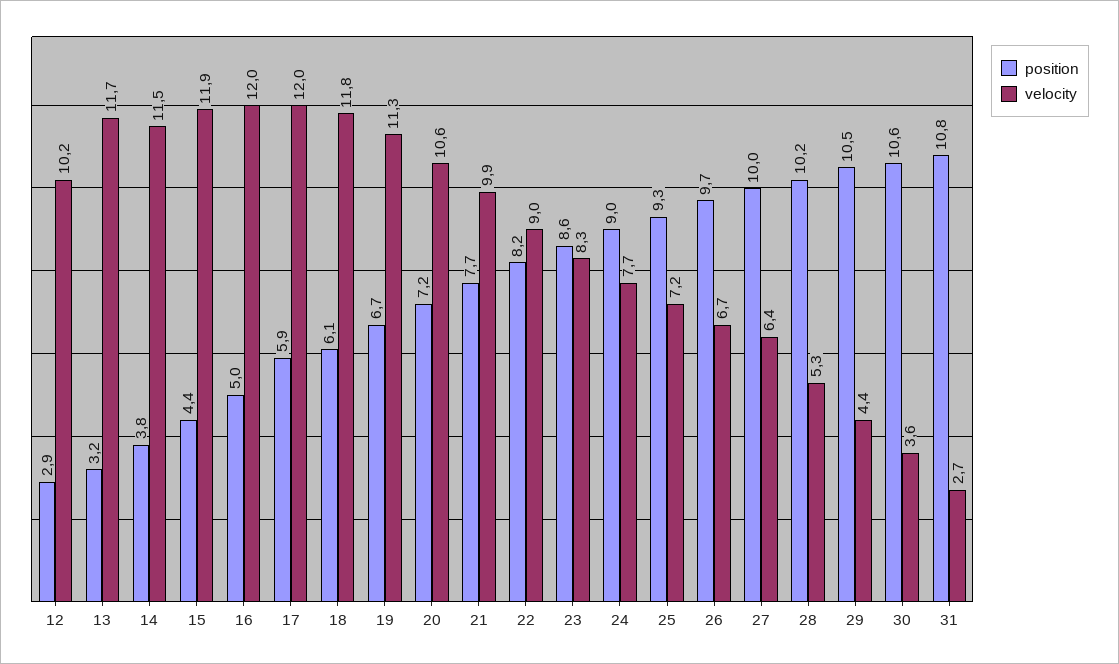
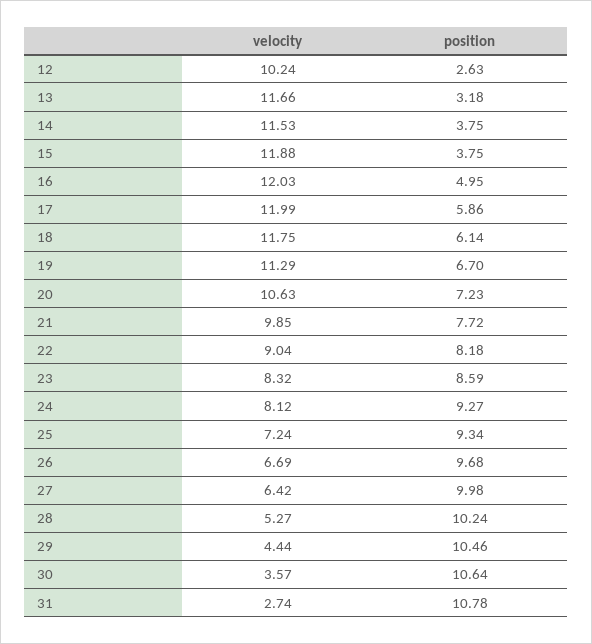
position, 12: 2.9 -> 2.63
position, 15: 4.4 -> 3.75
position, 24: 9 -> 9.27
velocity, 24: 7.7 -> 8.12

